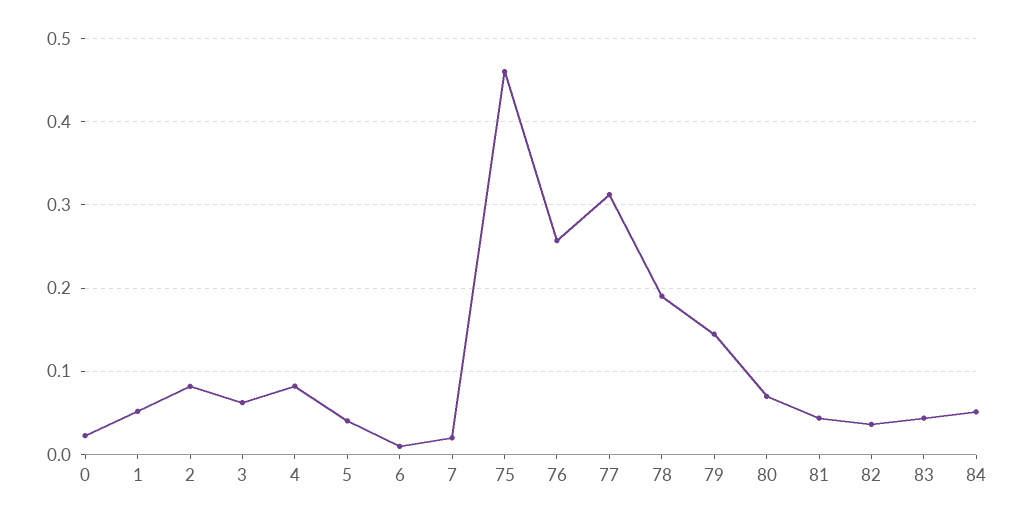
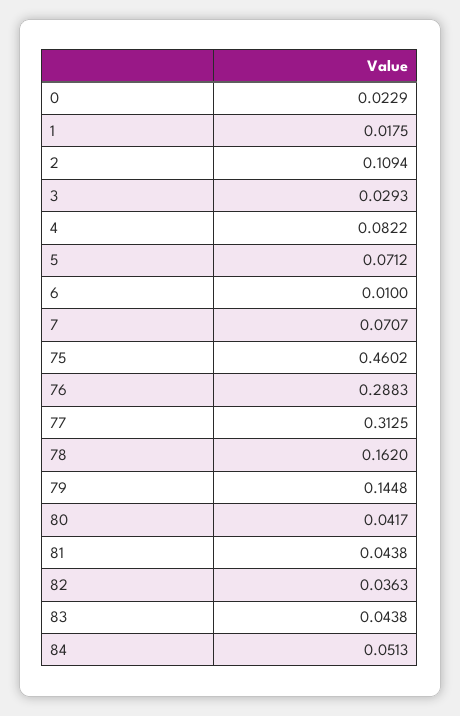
1: 0.05 -> 0.0175
2: 0.08 -> 0.1094
3: 0.06 -> 0.0293
5: 0.04 -> 0.0712
7: 0.02 -> 0.0707
76: 0.26 -> 0.2883
78: 0.19 -> 0.162
80: 0.07 -> 0.0417

